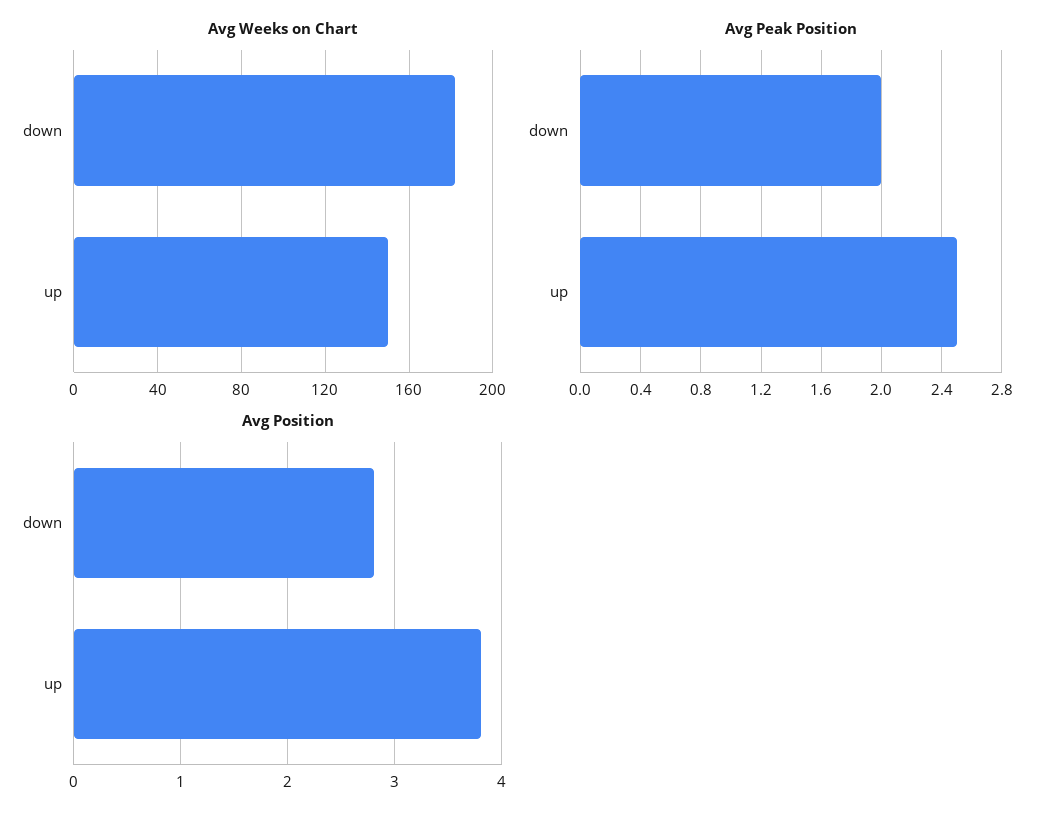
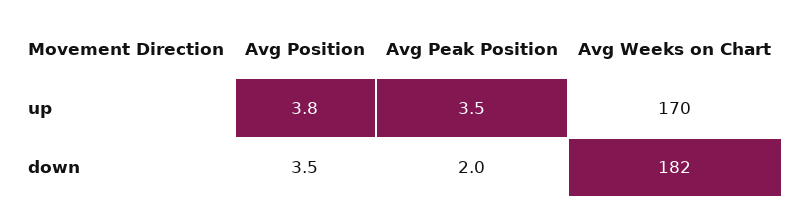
Avg Weeks on Chart, up: 150 -> 170
Avg Peak Position, up: 2.5 -> 3.5
Avg Position, down: 2.8 -> 3.5

